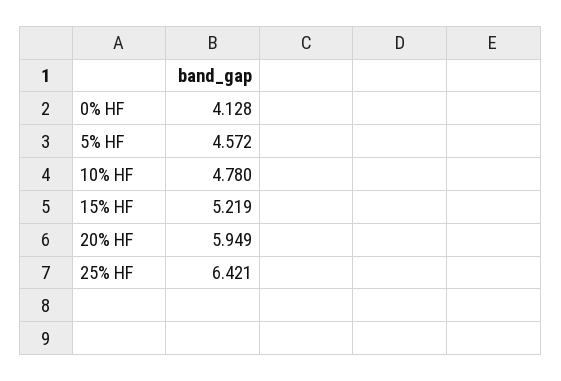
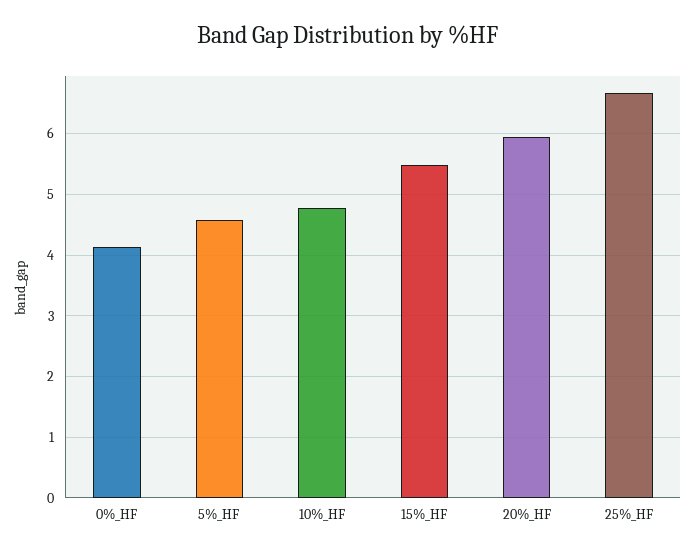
15% HF: 5.219 -> 5.5
25% HF: 6.421 -> 6.7

